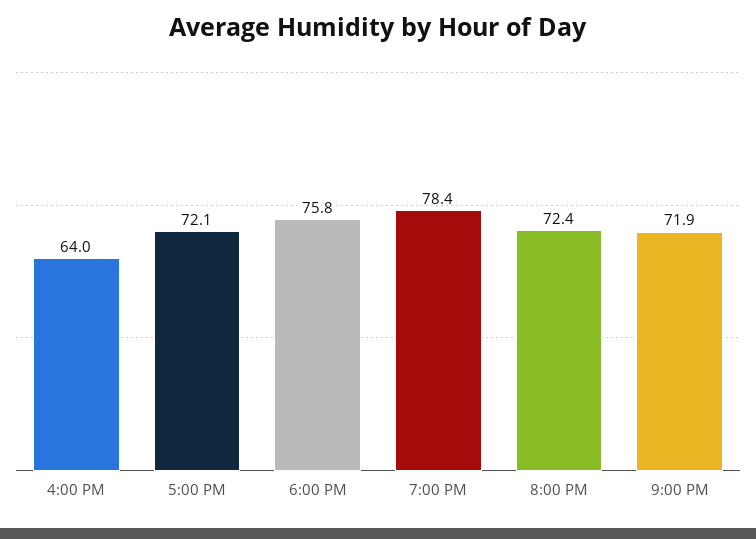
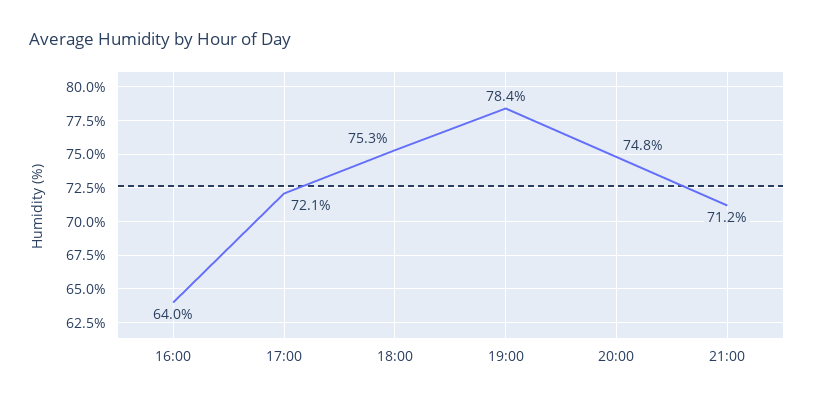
6:00 PM: 75.8 -> 75.3
8:00 PM: 72.4 -> 74.8
9:00 PM: 71.9 -> 71.2

